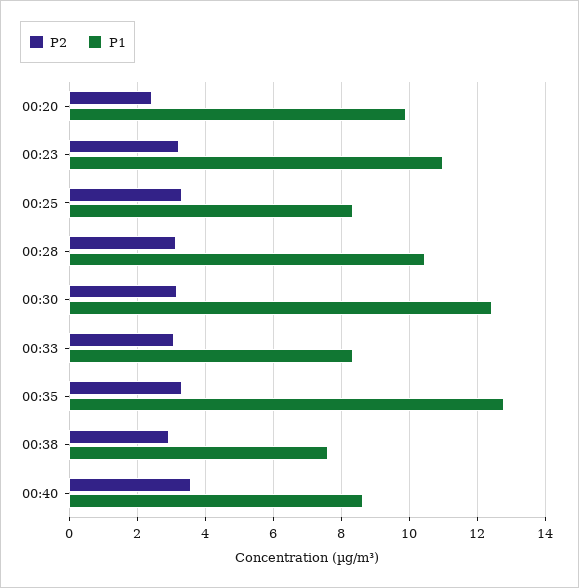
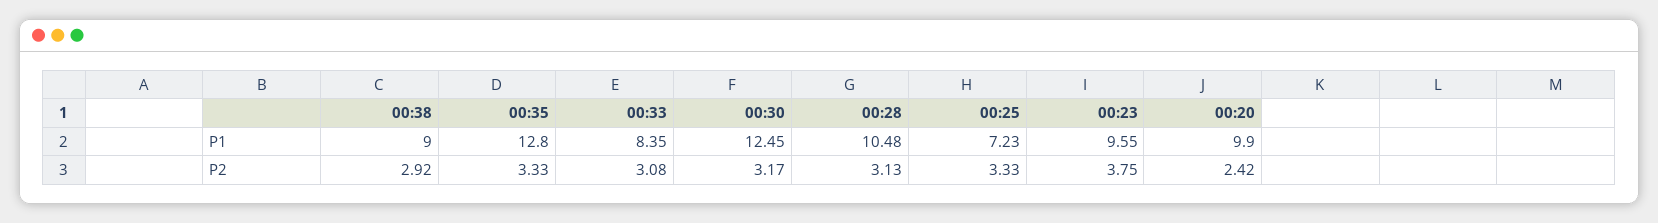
P2, 00:23: 3.2 -> 3.75
P1, 00:23: 11 -> 9.55
P1, 00:25: 8.4 -> 7.23
P1, 00:38: 7.6 -> 9
P2, 00:40: 3.6 -> none
P1, 00:40: 8.6 -> none

